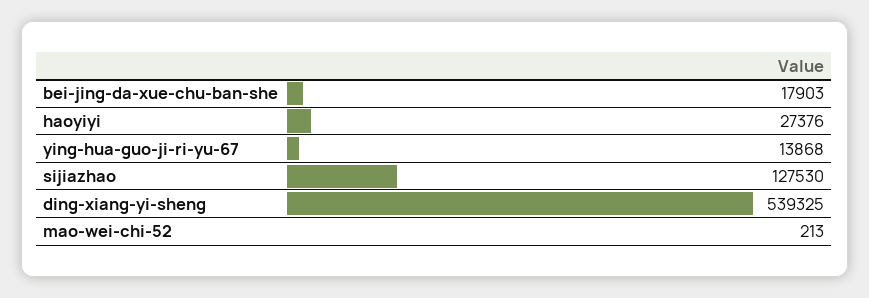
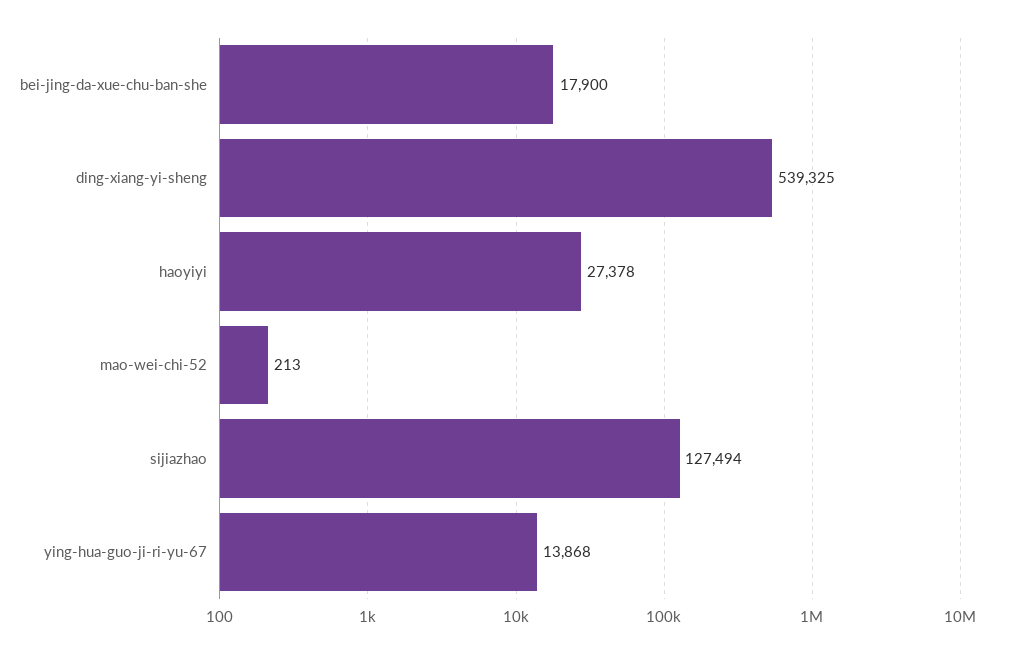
bei-jing-da-xue-chu-ban-she: 17903 -> 17900
haoyiyi: 27376 -> 27378
sijiazhao: 127530 -> 127494

